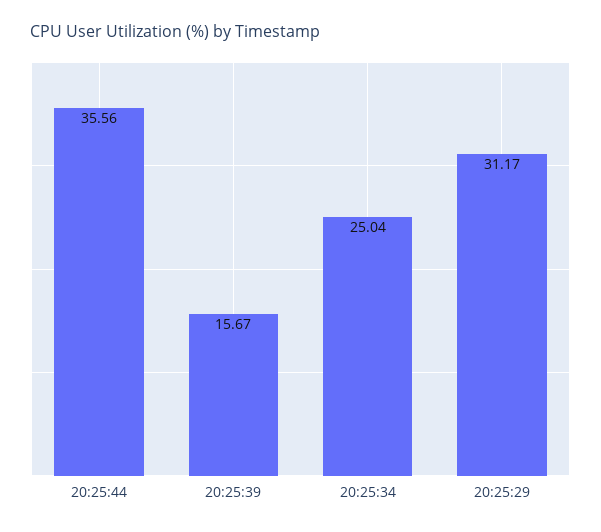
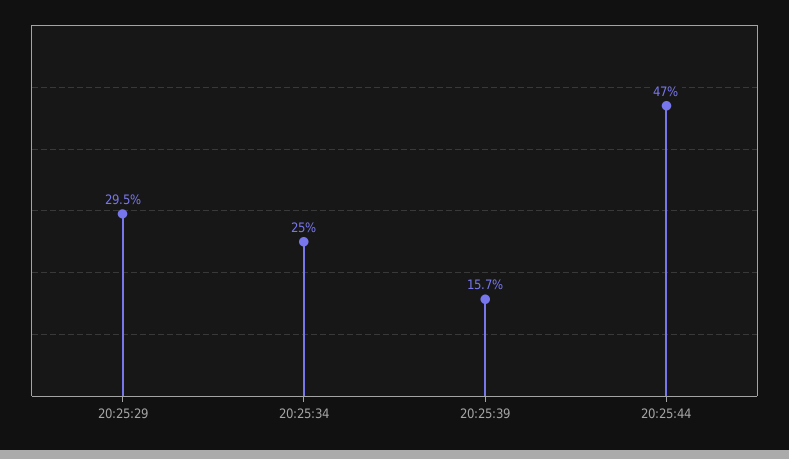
20:25:44: 35.56 -> 47
20:25:29: 31.17 -> 29.5

